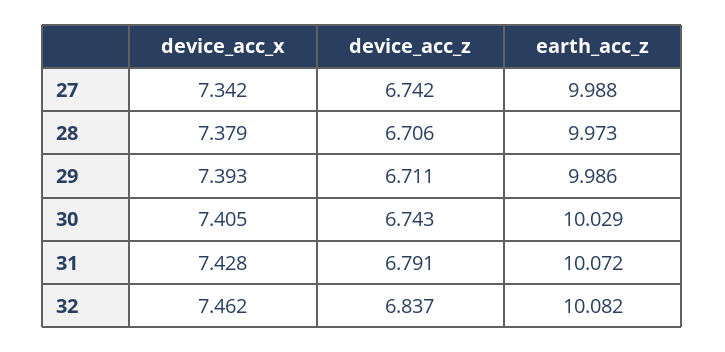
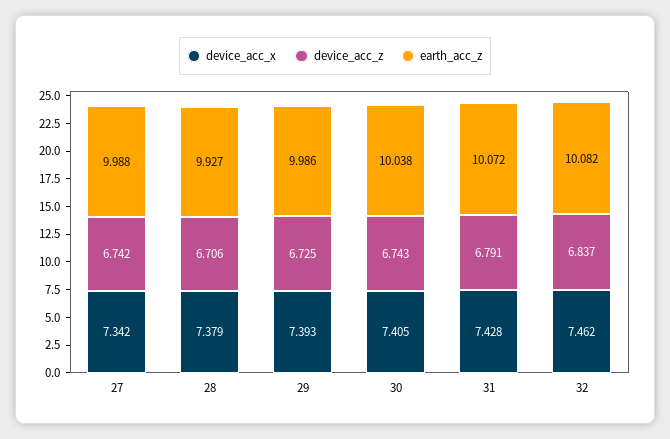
earth_acc_z, 28: 9.973 -> 9.927
device_acc_z, 29: 6.711 -> 6.725
earth_acc_z, 30: 10.029 -> 10.038

